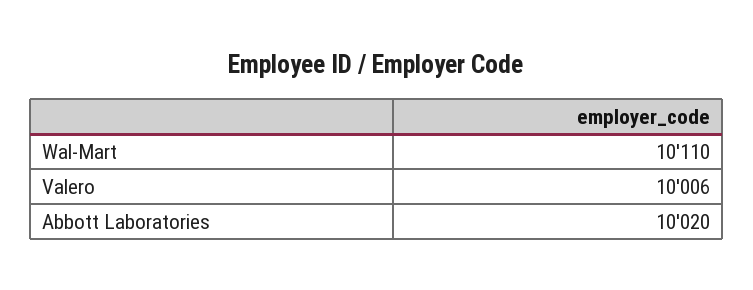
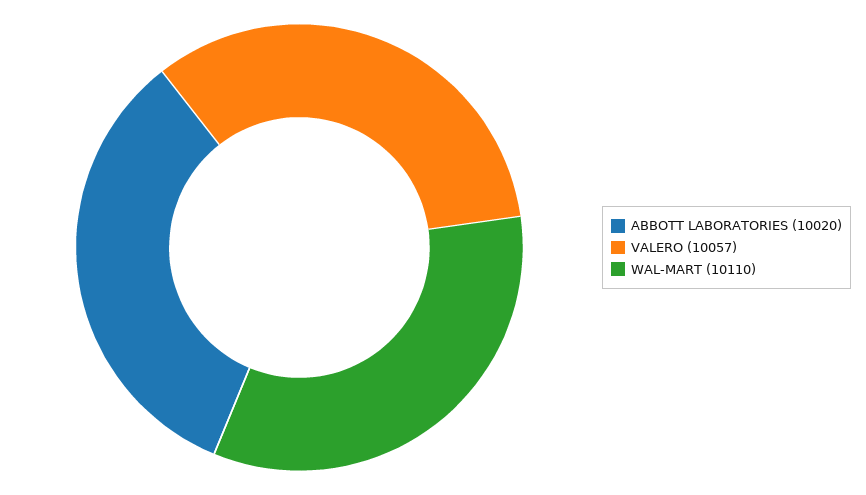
Valero: 10006 -> 10057

